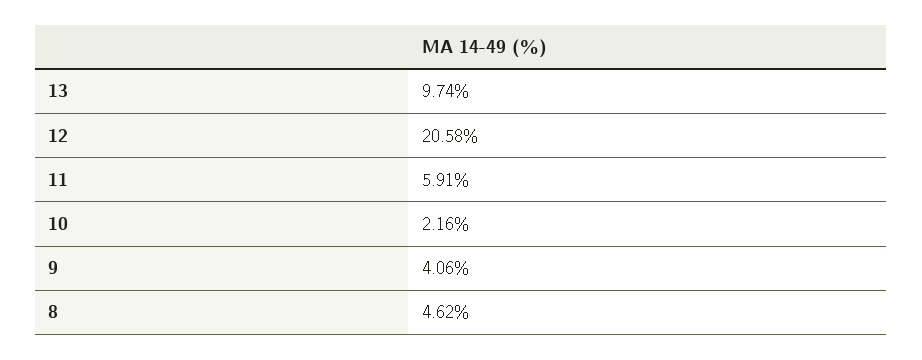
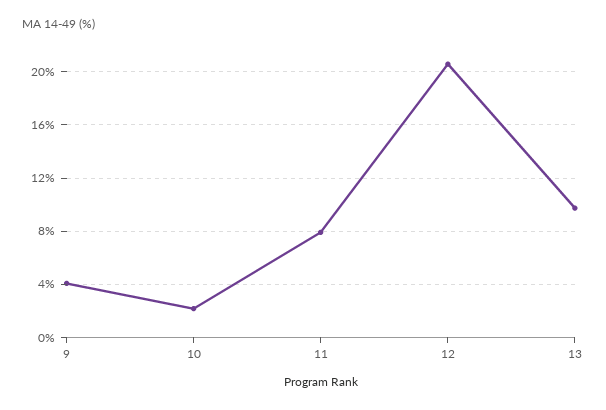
11: 5.91 -> 8
8: 4.62 -> none

